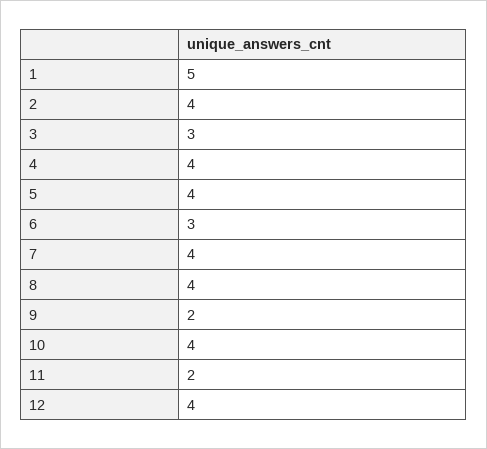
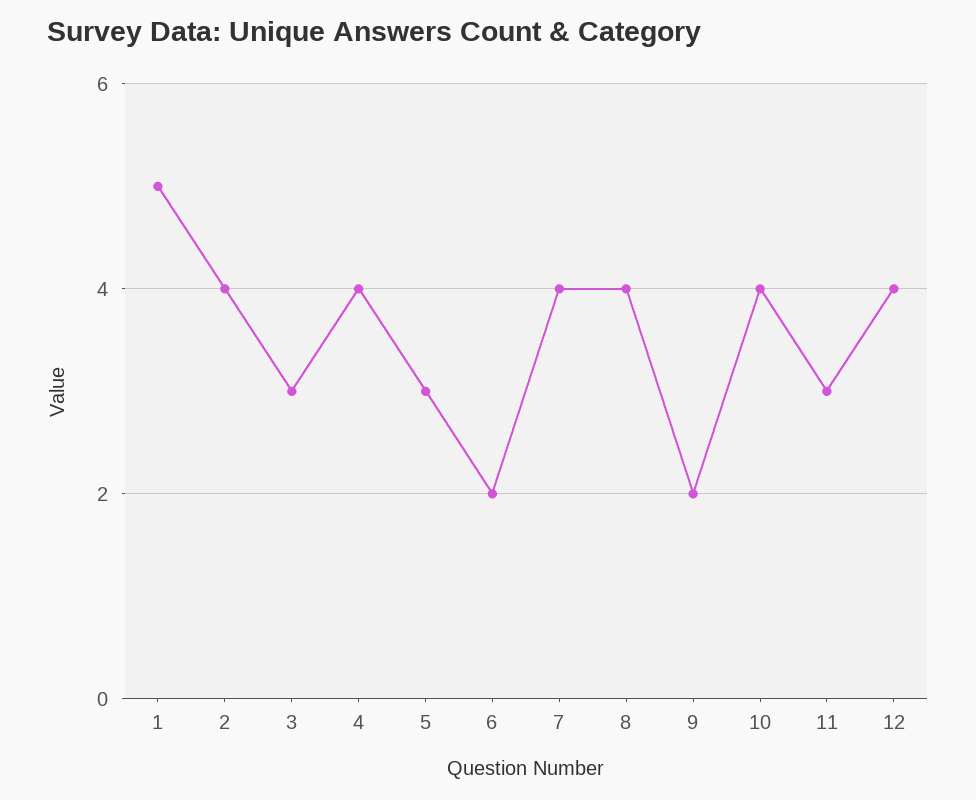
5: 4 -> 3
6: 3 -> 2
11: 2 -> 3

